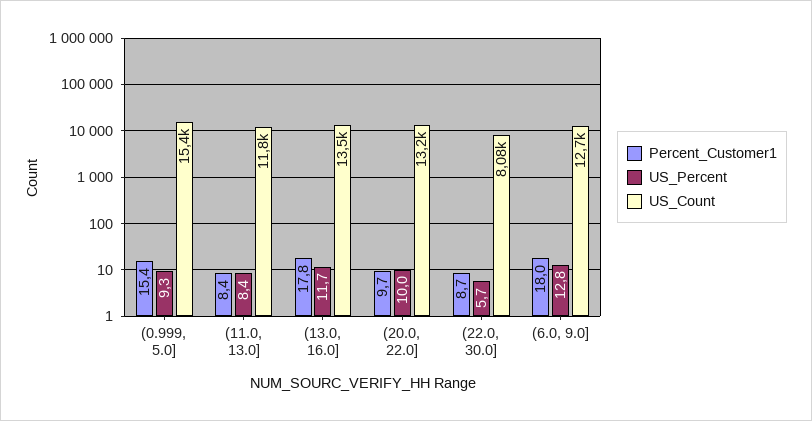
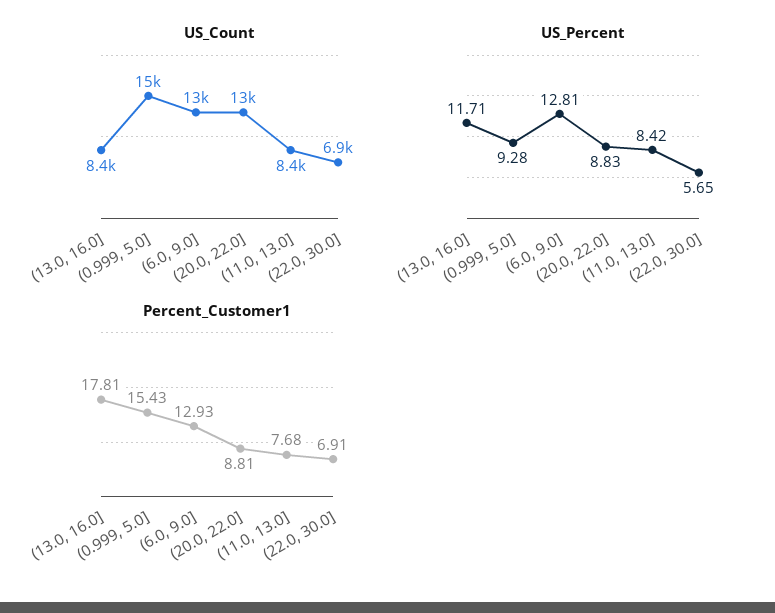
Percent_Customer1, (11.0, 13.0]: 8.4 -> 7.68
US_Count, (11.0, 13.0]: 11800 -> 8400
US_Count, (13.0, 16.0]: 13500 -> 8400
Percent_Customer1, (20.0, 22.0]: 9.7 -> 8.81
US_Percent, (20.0, 22.0]: 10 -> 8.83
Percent_Customer1, (22.0, 30.0]: 8.7 -> 6.91
US_Count, (22.0, 30.0]: 8080 -> 6900
Percent_Customer1, (6.0, 9.0]: 18 -> 12.93

